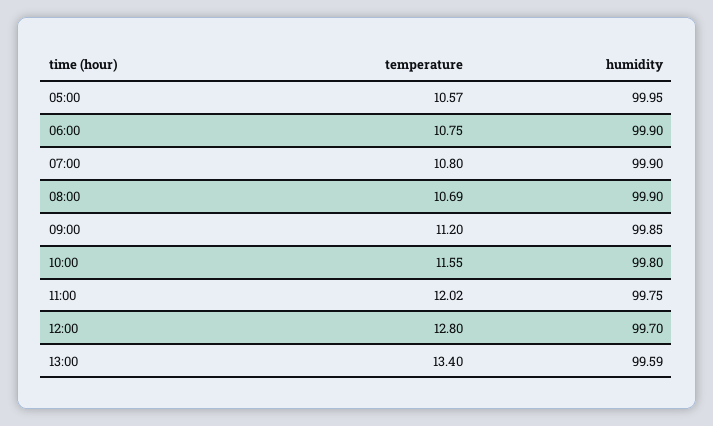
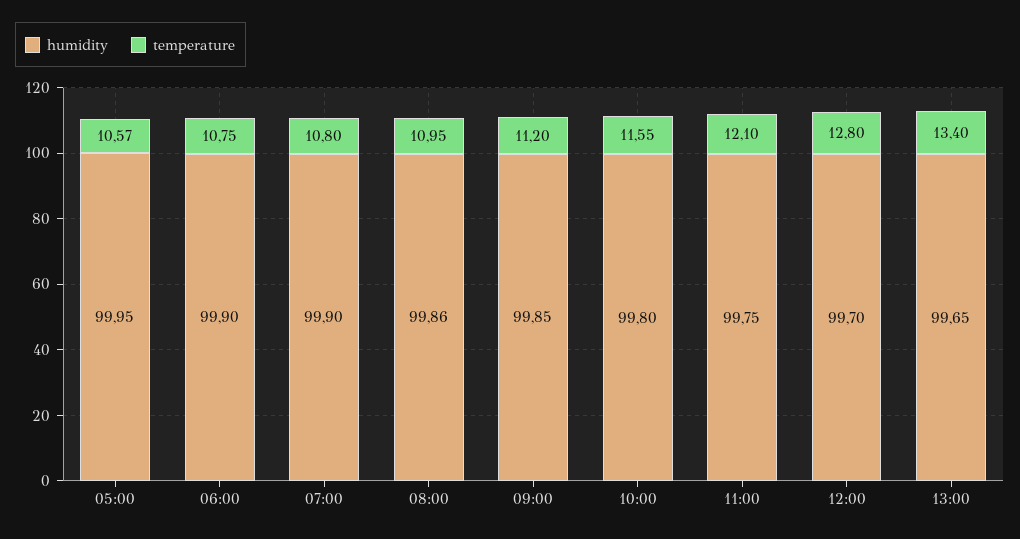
temperature, 08:00: 10.69 -> 10.95
humidity, 08:00: 99.9 -> 99.86
temperature, 11:00: 12.02 -> 12.1
humidity, 13:00: 99.59 -> 99.65

